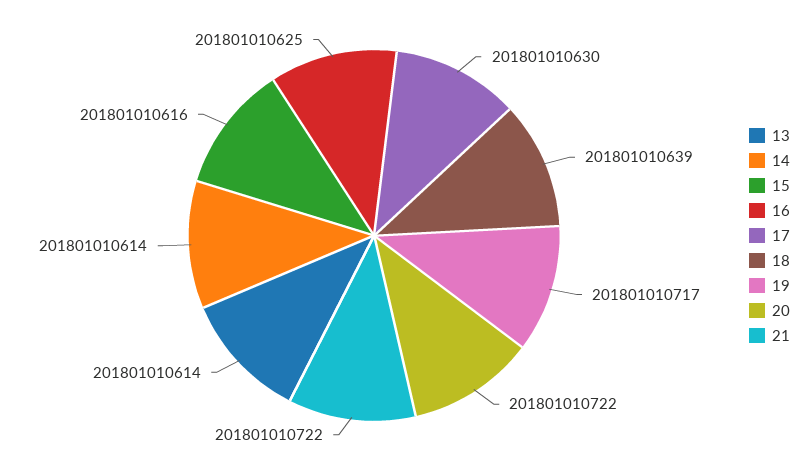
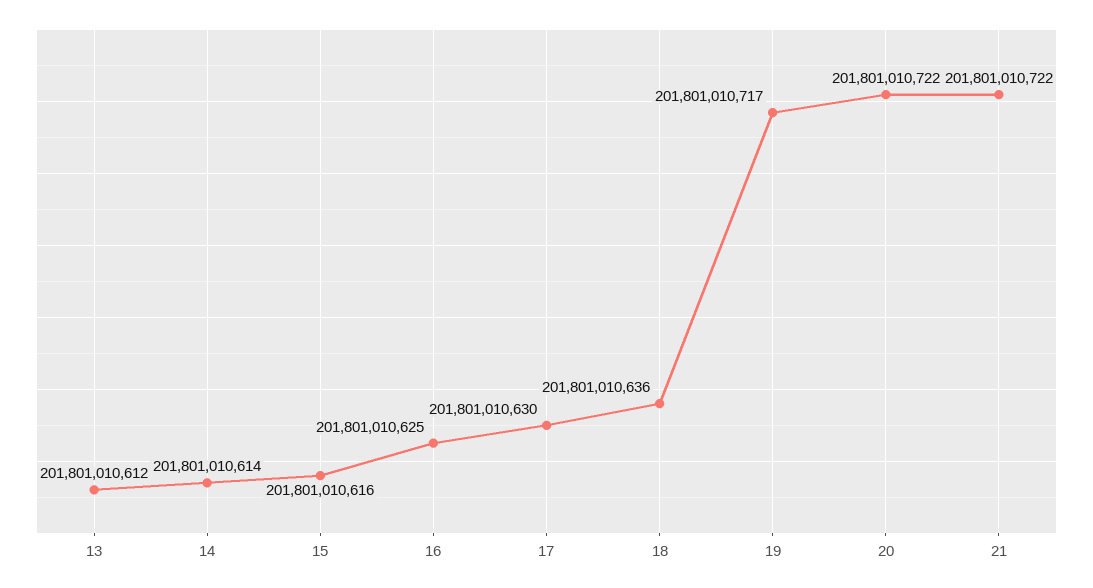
13: 201801010614 -> 201801010612
18: 201801010639 -> 201801010636

